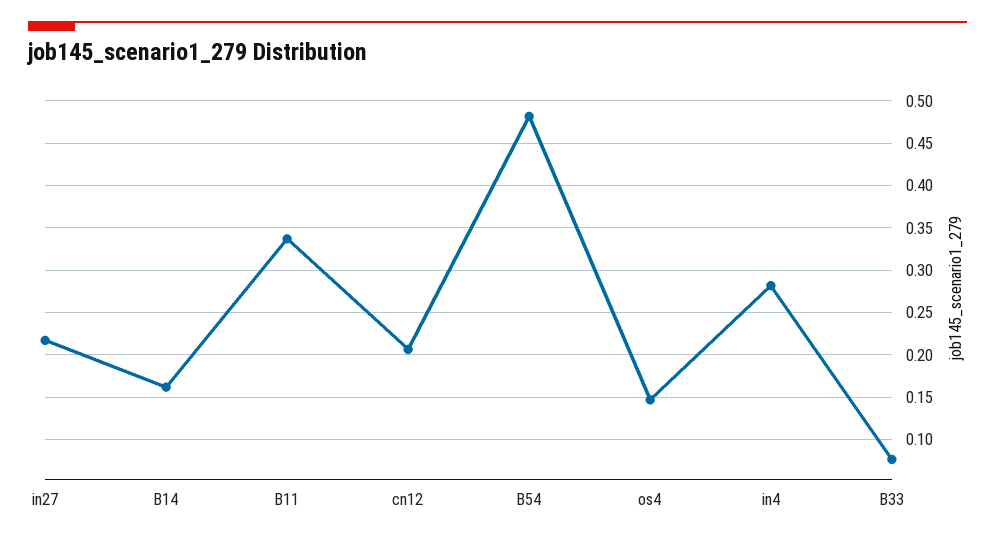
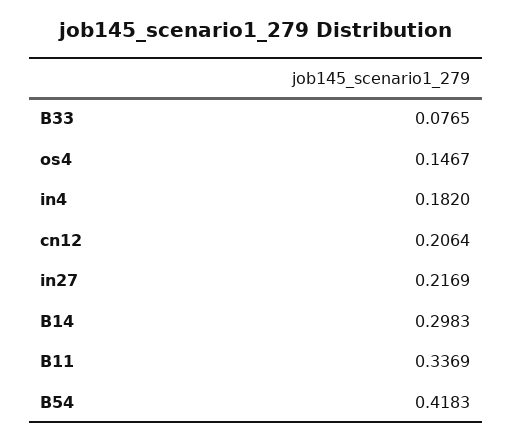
B14: 0.16 -> 0.2983
B54: 0.48 -> 0.4183
in4: 0.28 -> 0.182

